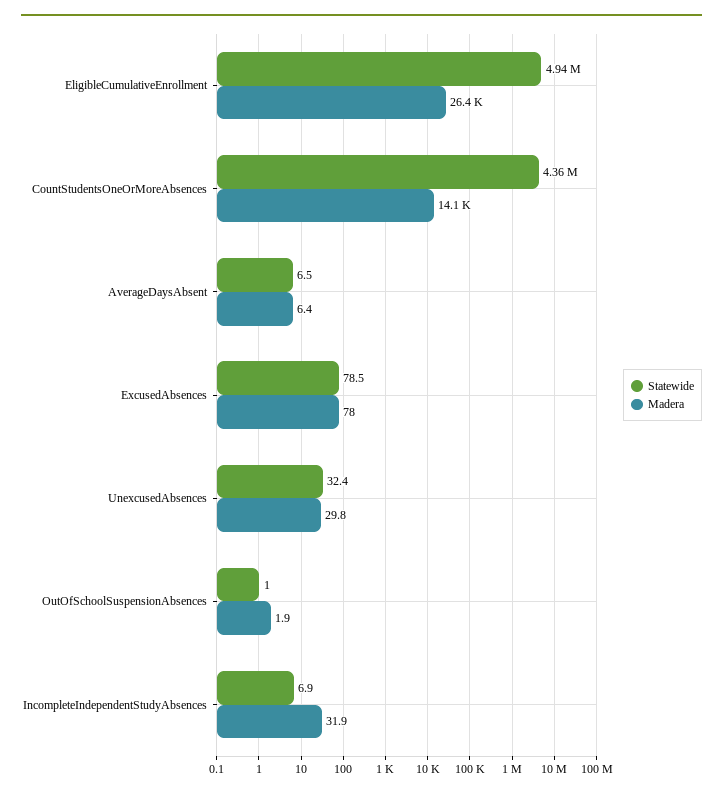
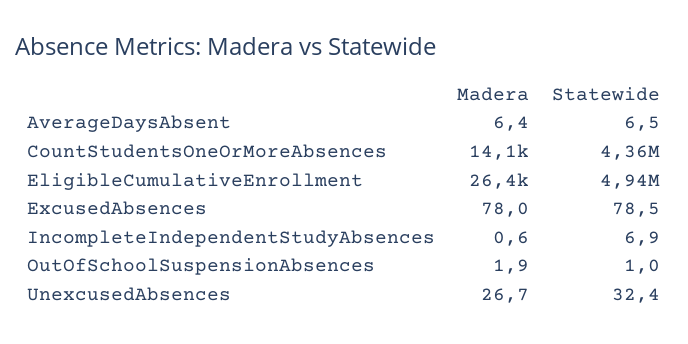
Madera, UnexcusedAbsences: 29.8 -> 26.7
Madera, IncompleteIndependentStudyAbsences: 31.9 -> 0.6

